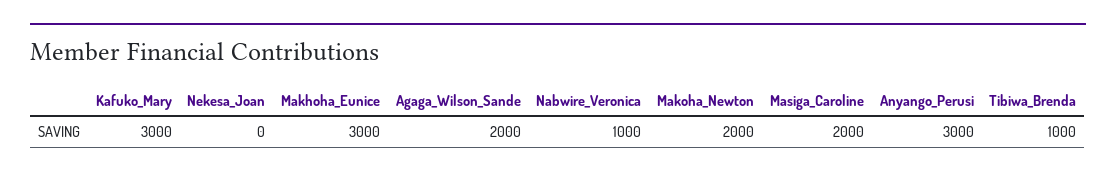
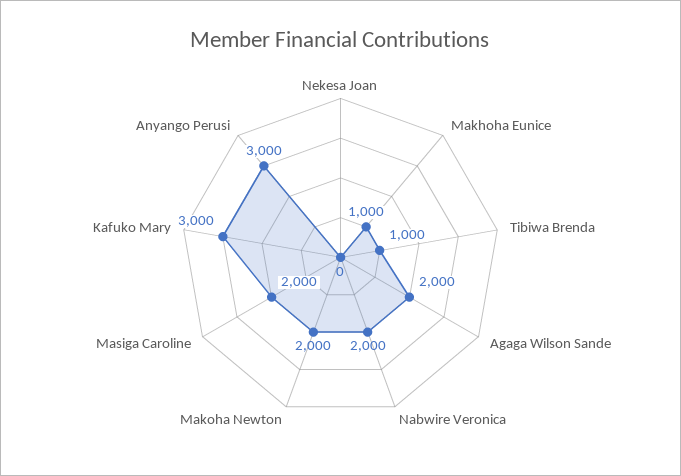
Makhoha_Eunice: 3000 -> 1000
Nabwire_Veronica: 1000 -> 2000

